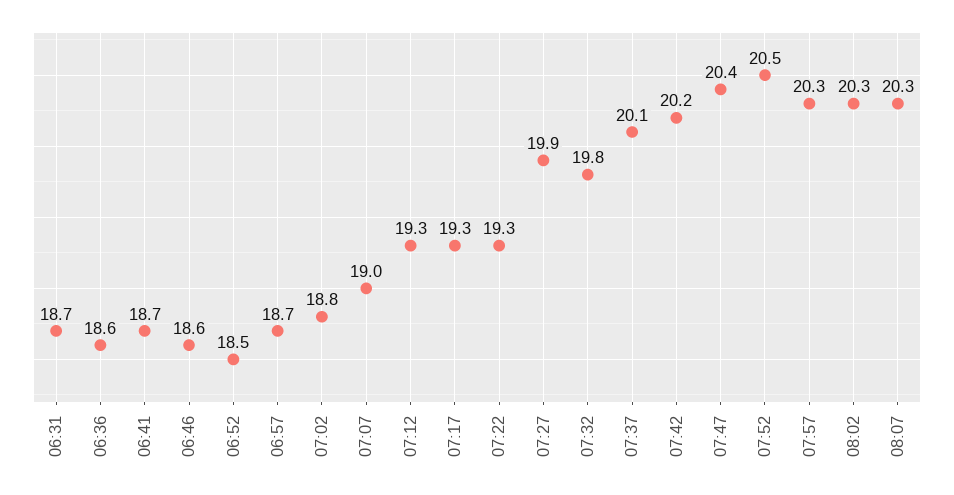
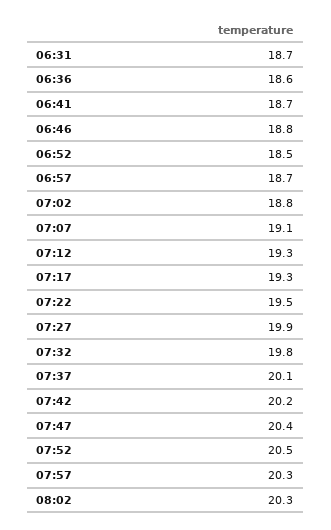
06:46: 18.6 -> 18.8
07:07: 19 -> 19.1
07:22: 19.3 -> 19.5
08:07: 20.3 -> none

